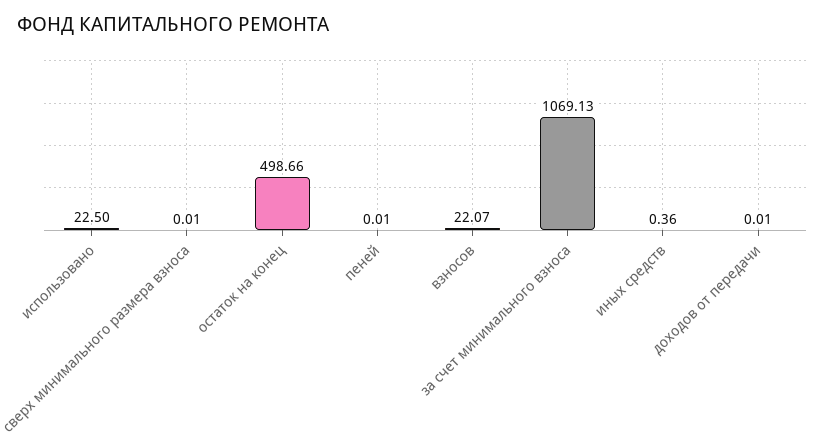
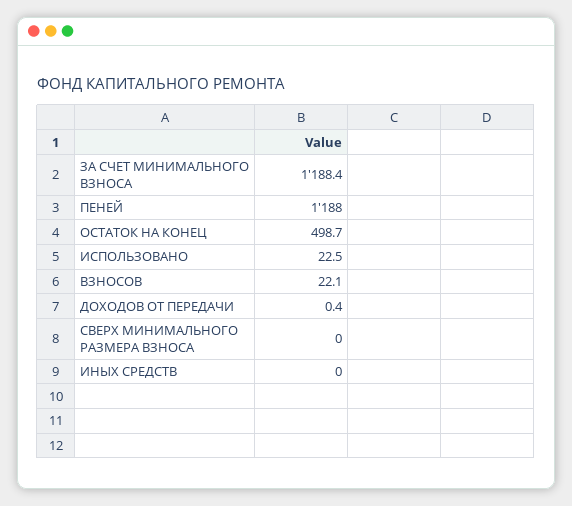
пеней: 0.01 -> 1188
за счет минимального взноса: 1069.13 -> 1188.4
иных средств: 0.36 -> 0
доходов от передачи: 0.01 -> 0.4

